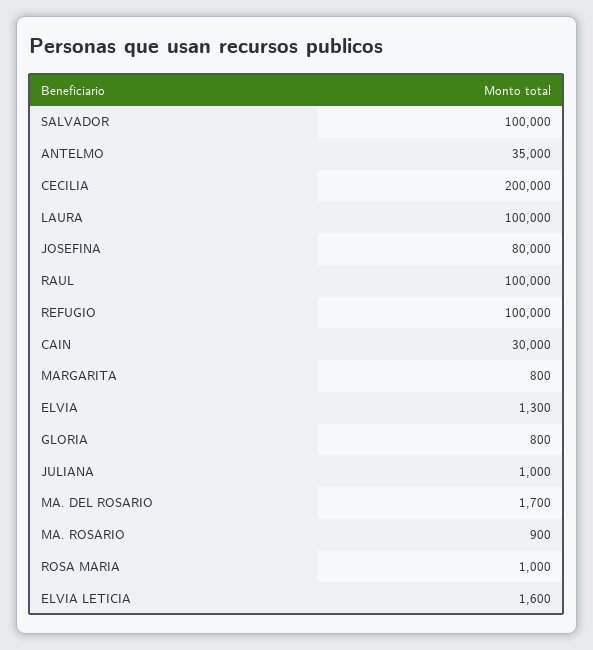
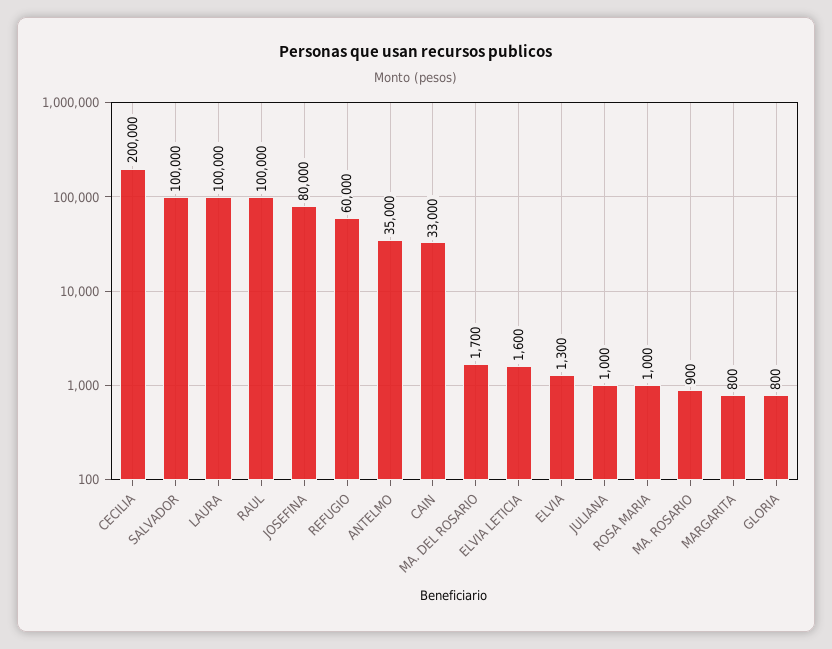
REFUGIO: 100000 -> 60000
CAIN: 30000 -> 33000

